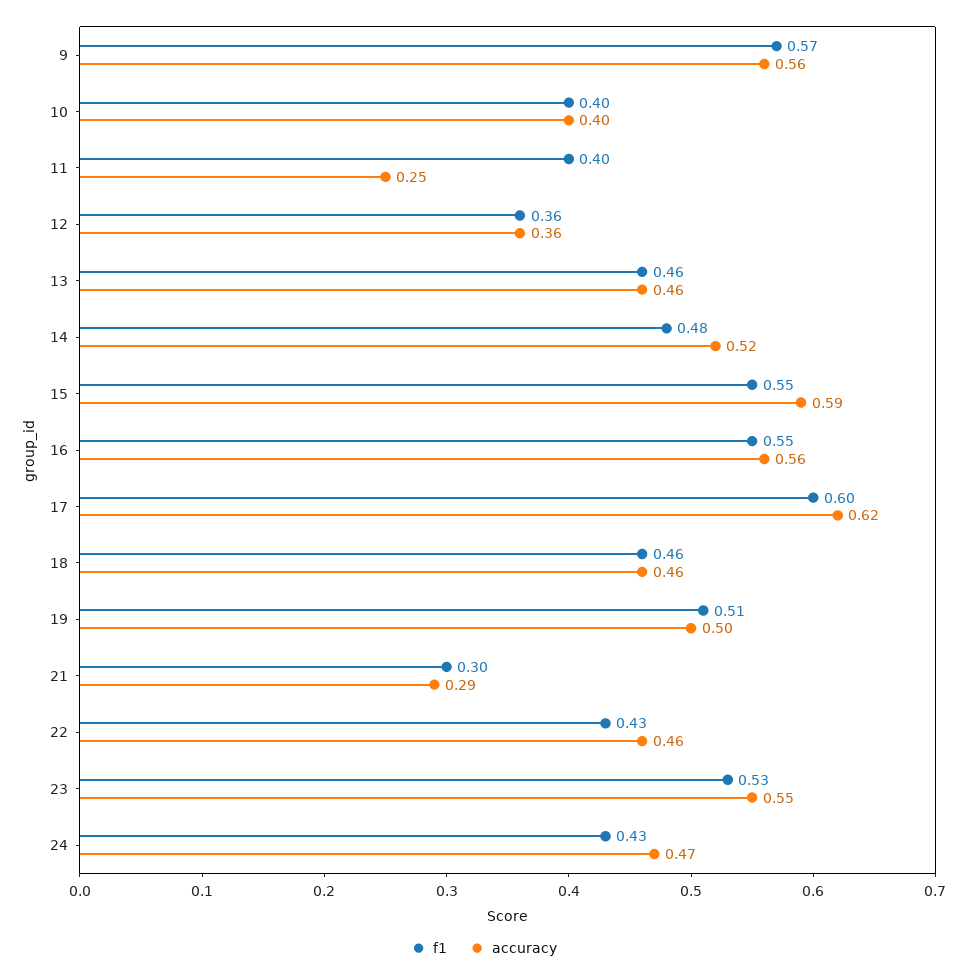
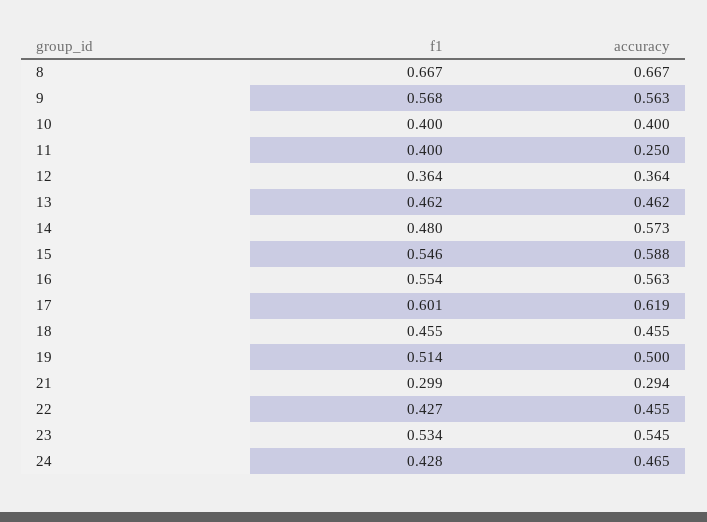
accuracy, 14: 0.52 -> 0.573
f1, 8: none -> 0.667
accuracy, 8: none -> 0.667

